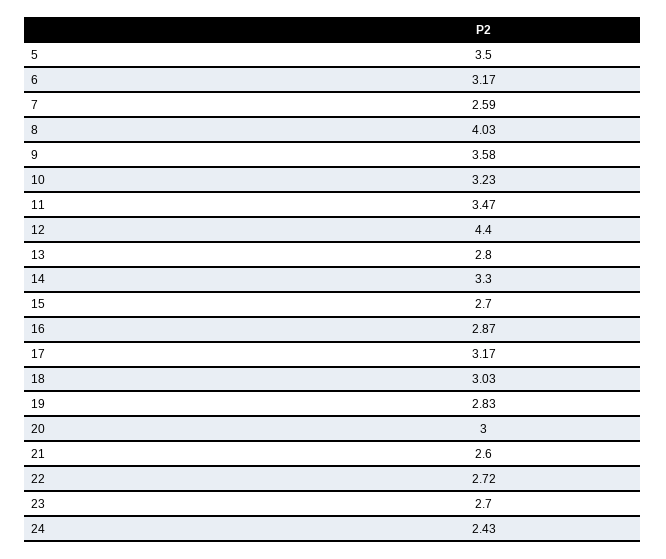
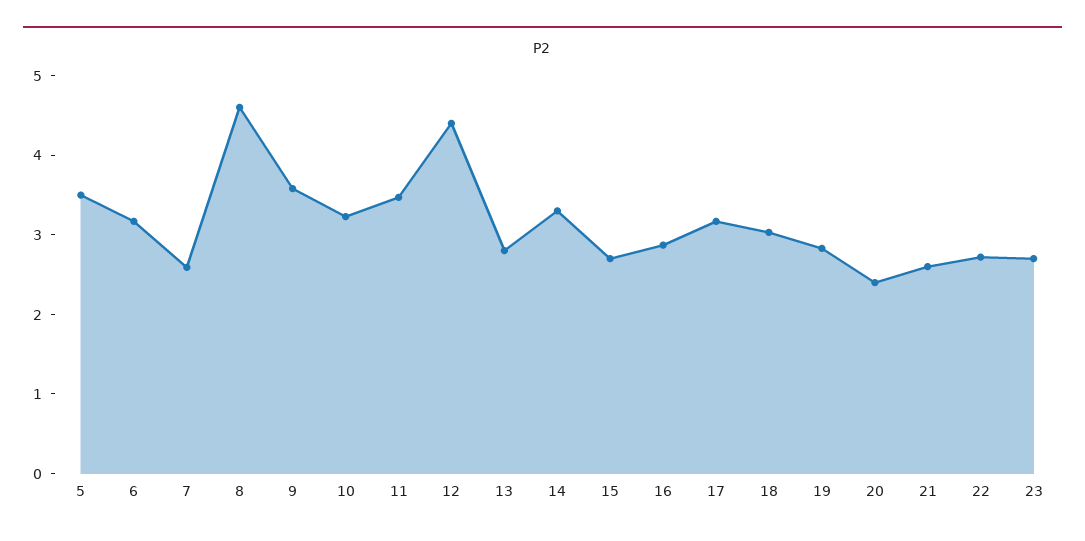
8: 4.03 -> 4.6
20: 3 -> 2.4
24: 2.43 -> none

